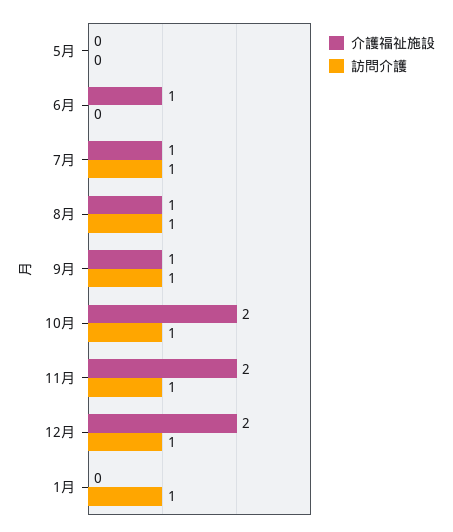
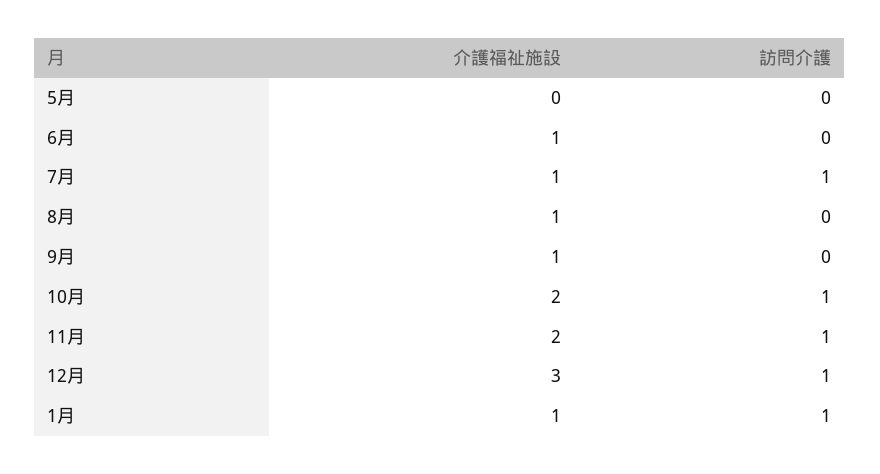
訪問介護, 8月: 1 -> 0
訪問介護, 9月: 1 -> 0
介護福祉施設, 12月: 2 -> 3
介護福祉施設, 1月: 0 -> 1

